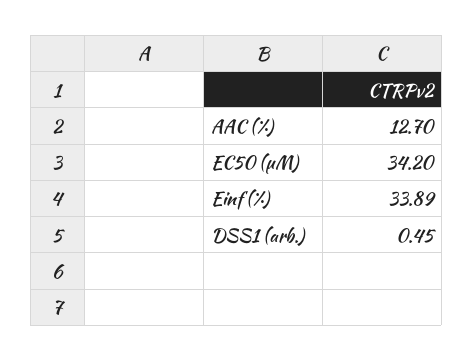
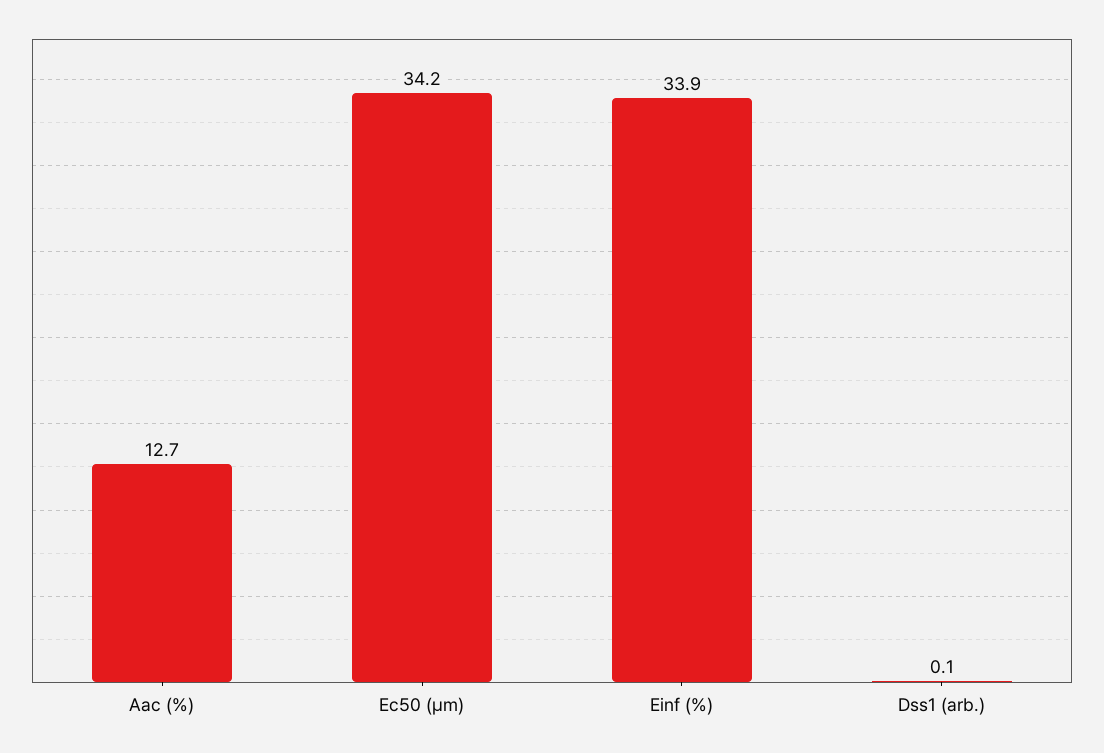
DSS1 (arb.): 0.45 -> 0.1

